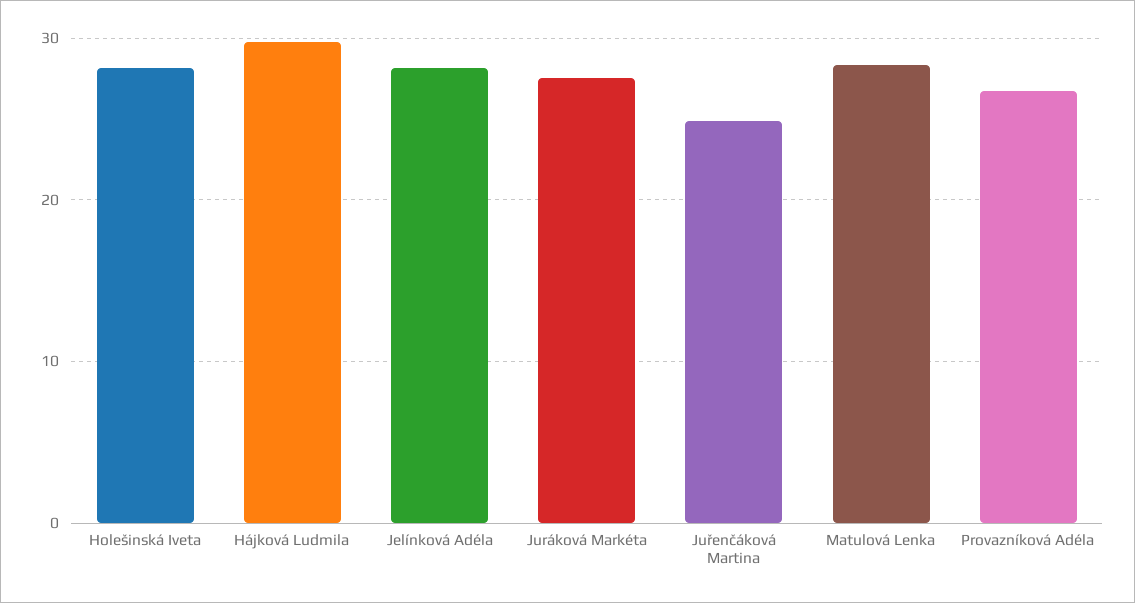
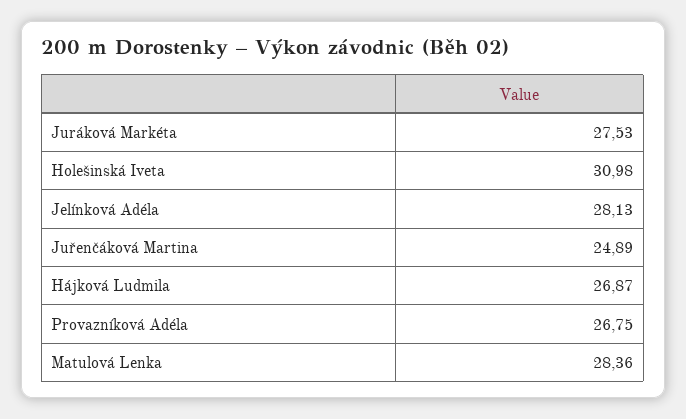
Holešinská Iveta: 28 -> 30.98
Hájková Ludmila: 30 -> 26.87

